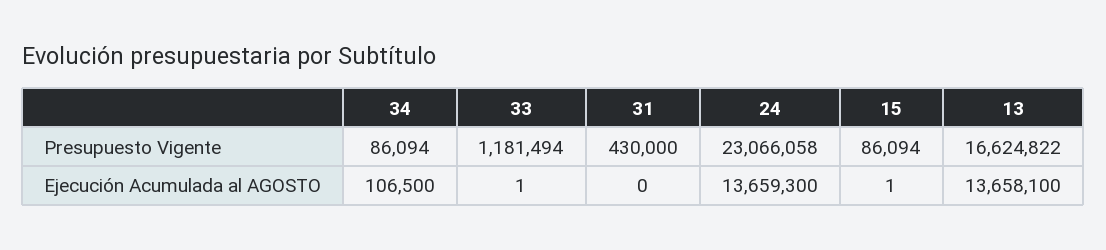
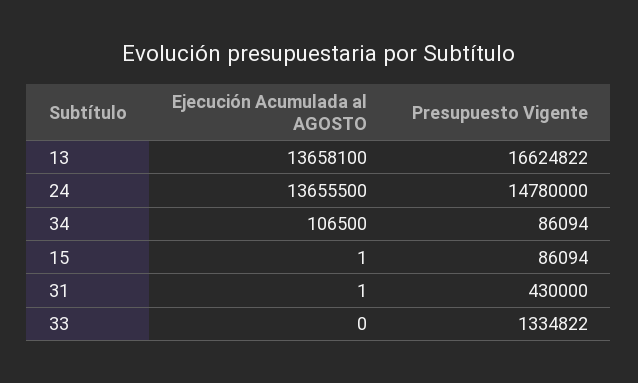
33, Presupuesto Vigente: 1181494 -> 1334822
24, Presupuesto Vigente: 23066058 -> 14780000
33, Ejecución Acumulada al AGOSTO: 1 -> 0
31, Ejecución Acumulada al AGOSTO: 0 -> 1
24, Ejecución Acumulada al AGOSTO: 13659300 -> 13655500

